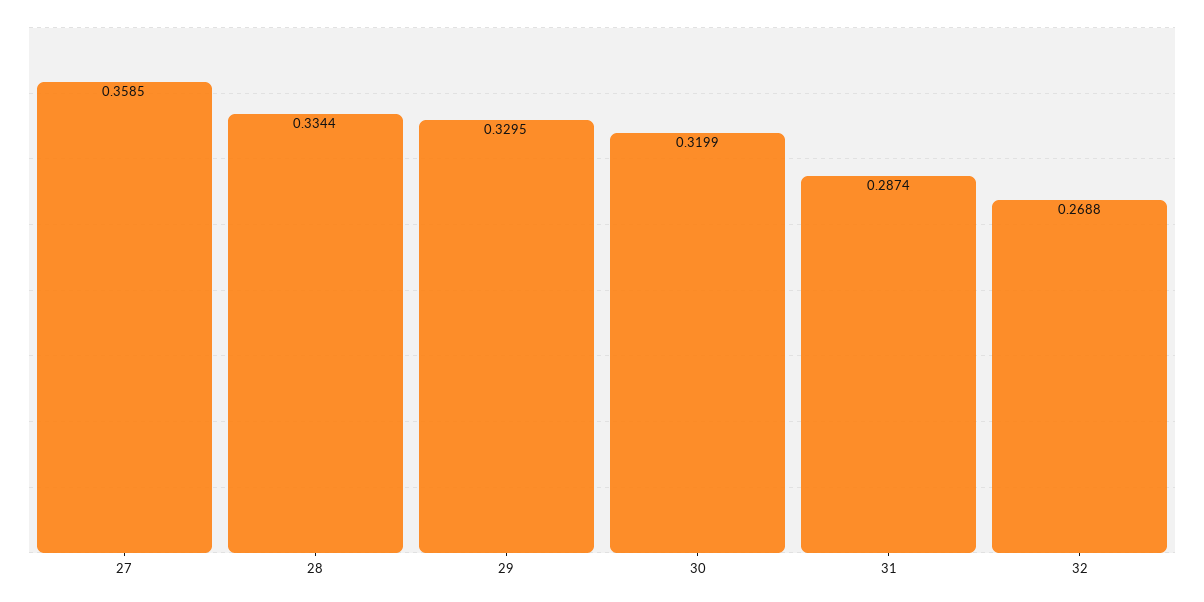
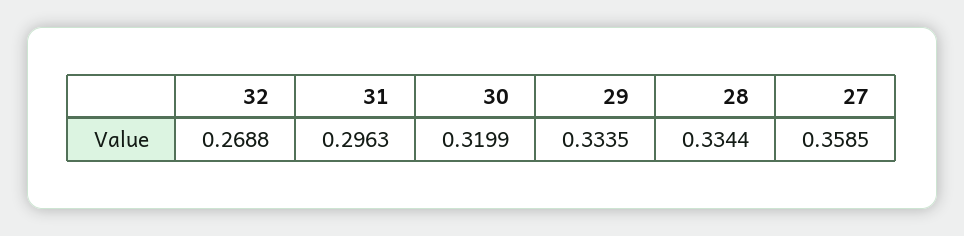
29: 0.3295 -> 0.3335
31: 0.2874 -> 0.2963

